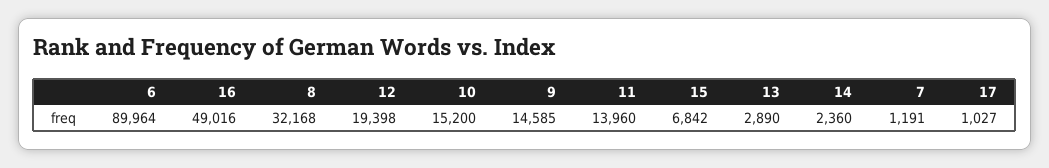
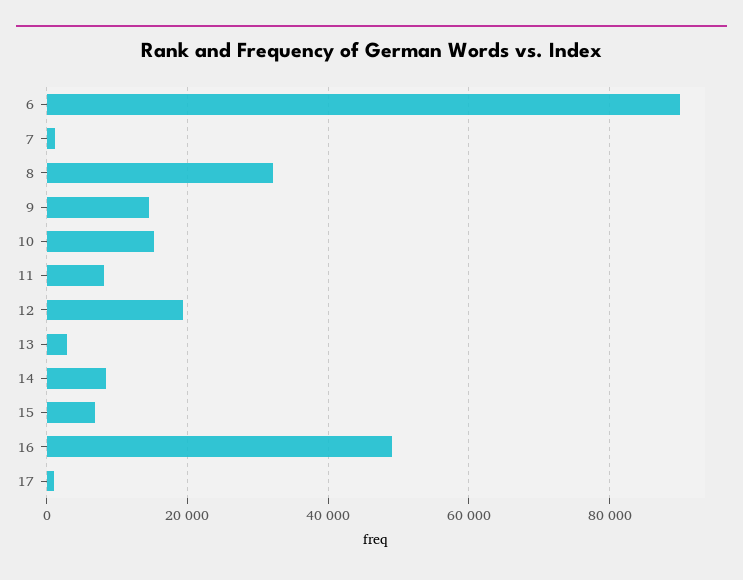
11: 13960 -> 8000
14: 2360 -> 8000

